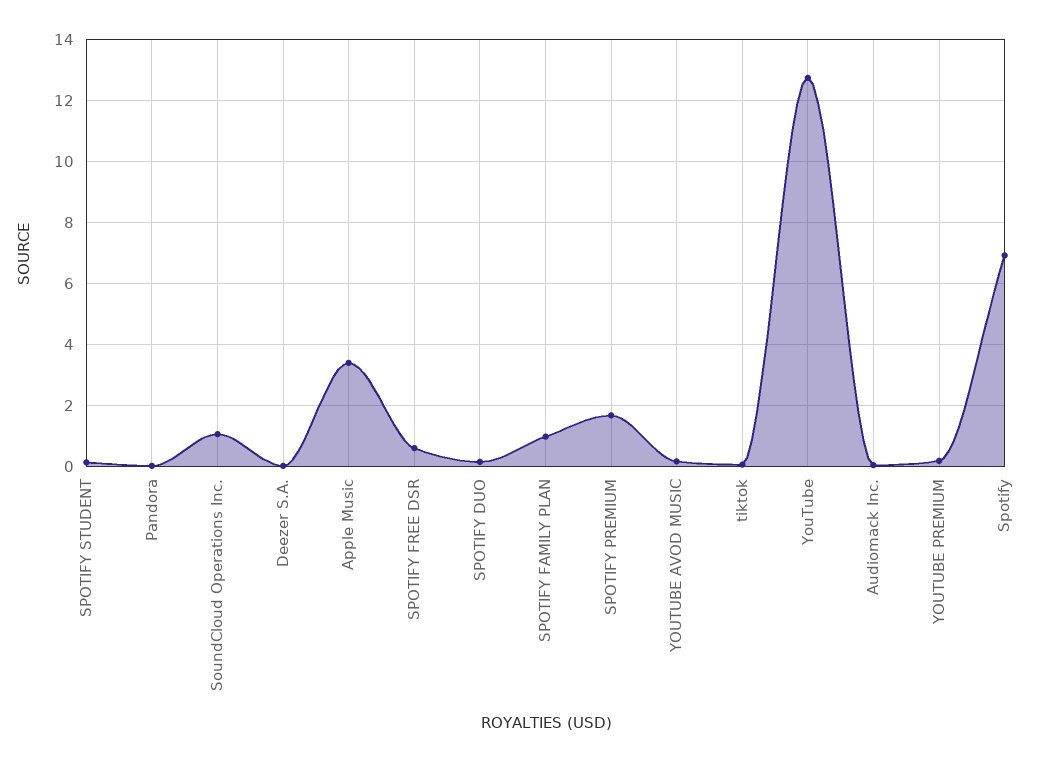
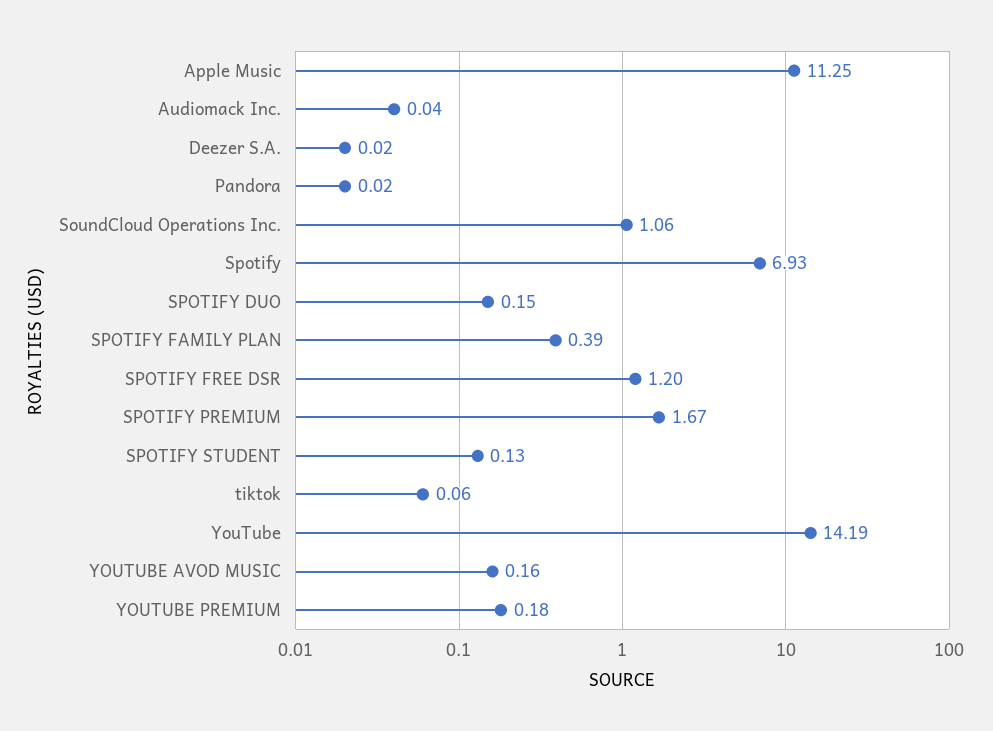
Apple Music: 3.4 -> 11.25
SPOTIFY FREE DSR: 0.6 -> 1.2
SPOTIFY FAMILY PLAN: 1 -> 0.39
YouTube: 12.8 -> 14.19

